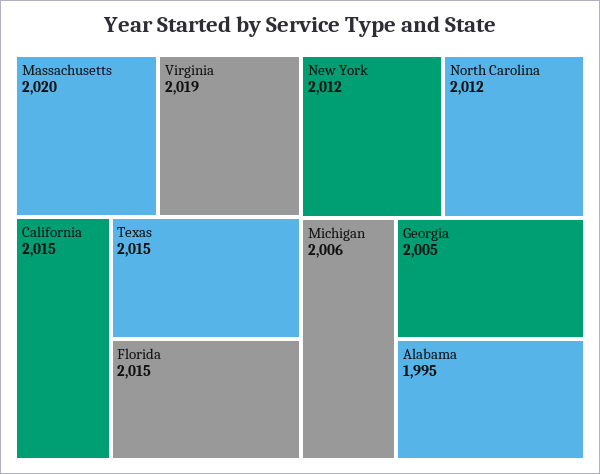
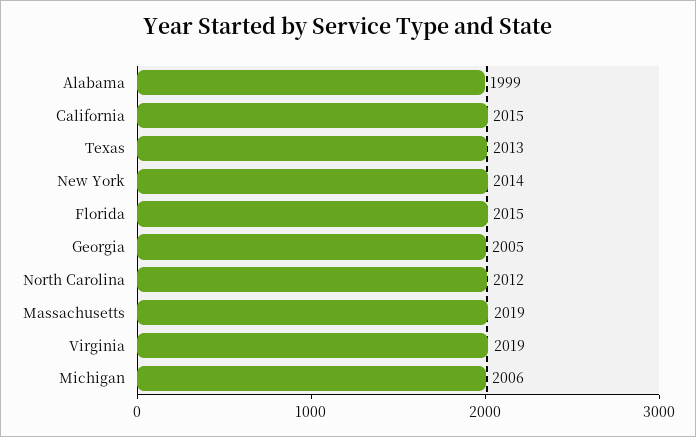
Massachusetts: 2020 -> 2019
Texas: 2015 -> 2013
New York: 2012 -> 2014
Alabama: 1995 -> 1999

